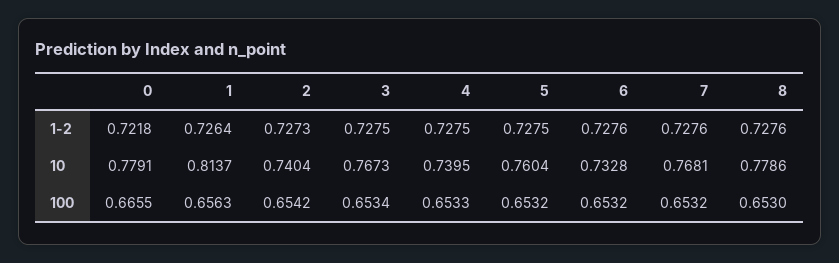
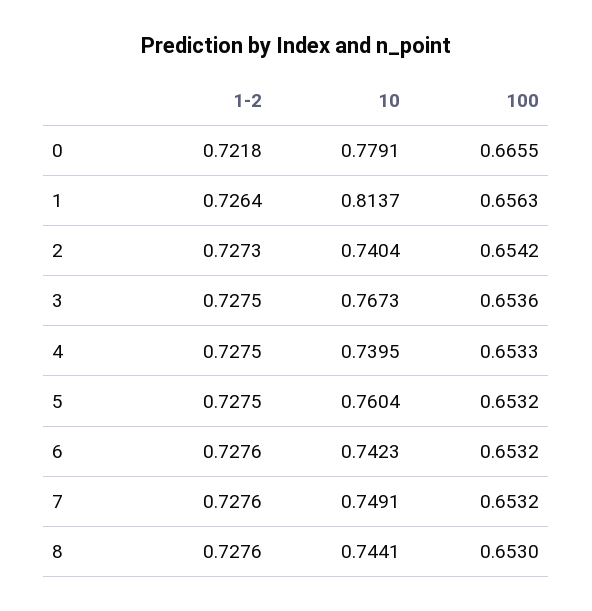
6, 10: 0.7328 -> 0.7423
7, 10: 0.7681 -> 0.7491
8, 10: 0.7786 -> 0.7441
3, 100: 0.6534 -> 0.6536

